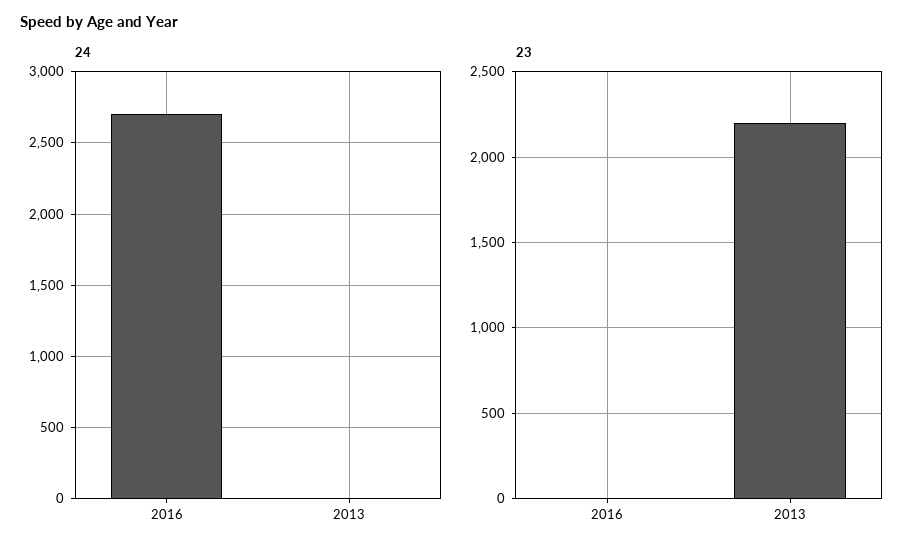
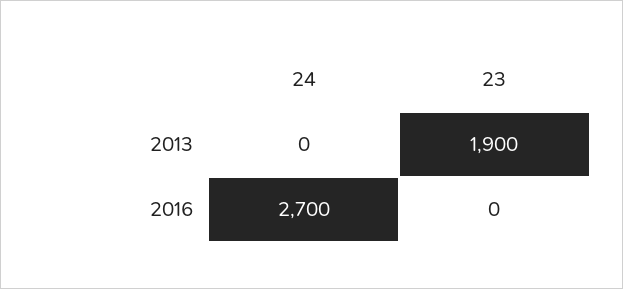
23, 2013: 2200 -> 1900

